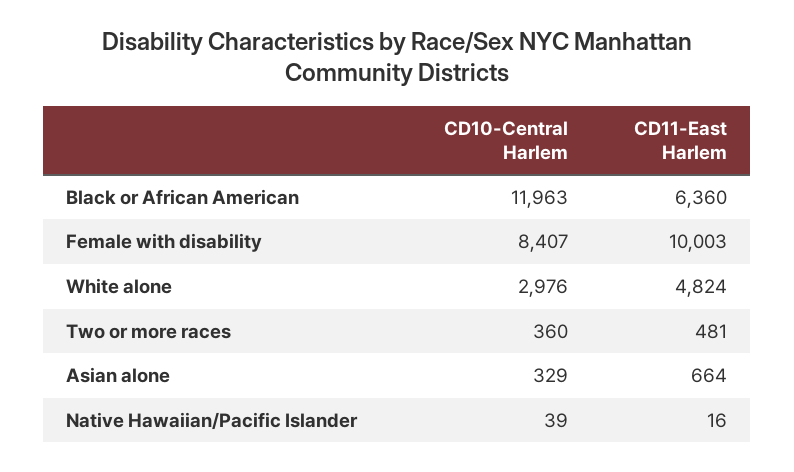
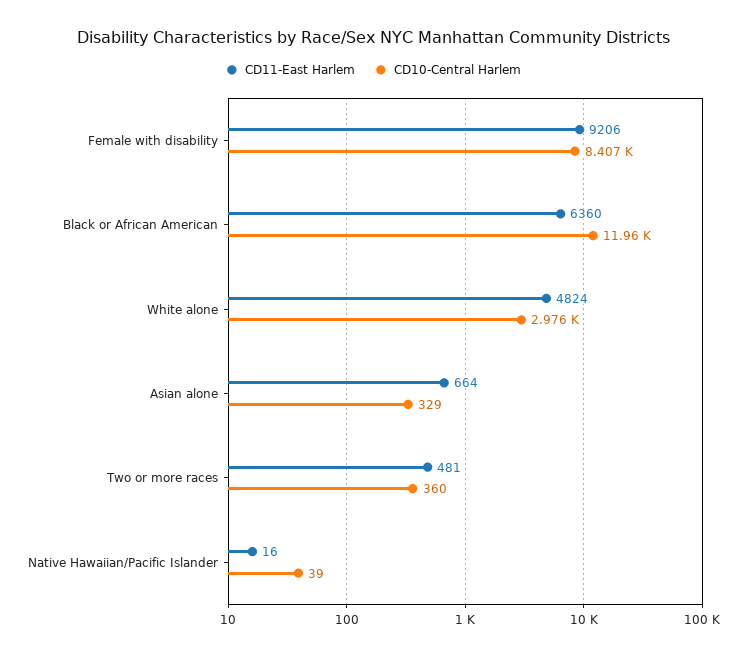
CD11-East Harlem, Female with disability: 10003 -> 9206

